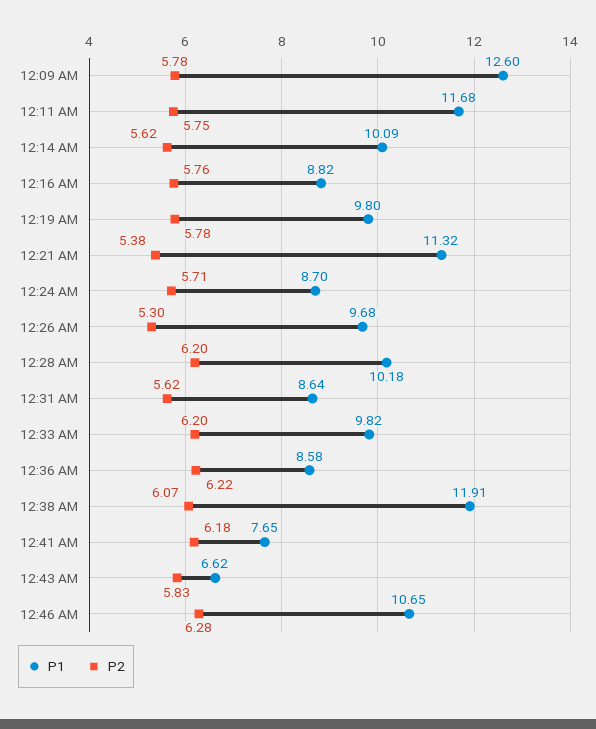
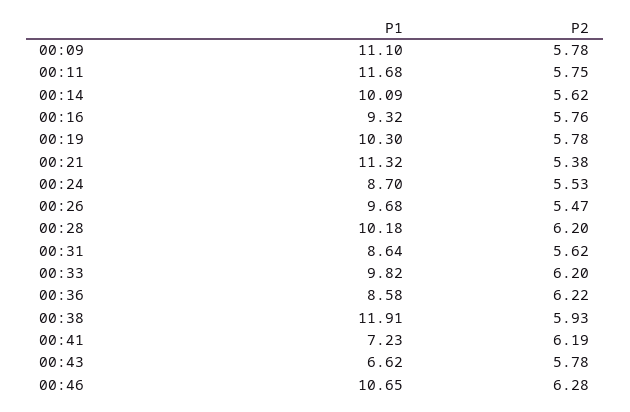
P1, 12:09 AM: 12.6 -> 11.1
P1, 12:16 AM: 8.82 -> 9.32
P1, 12:19 AM: 9.8 -> 10.3
P2, 12:24 AM: 5.71 -> 5.53
P2, 12:26 AM: 5.3 -> 5.47
P2, 12:38 AM: 6.07 -> 5.93
P1, 12:41 AM: 7.65 -> 7.23
P2, 12:41 AM: 6.18 -> 6.19
P2, 12:43 AM: 5.83 -> 5.78

